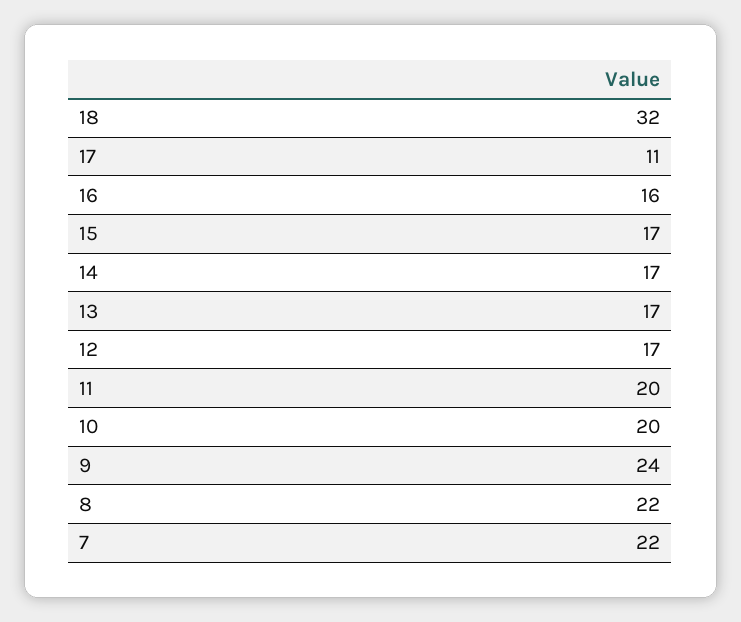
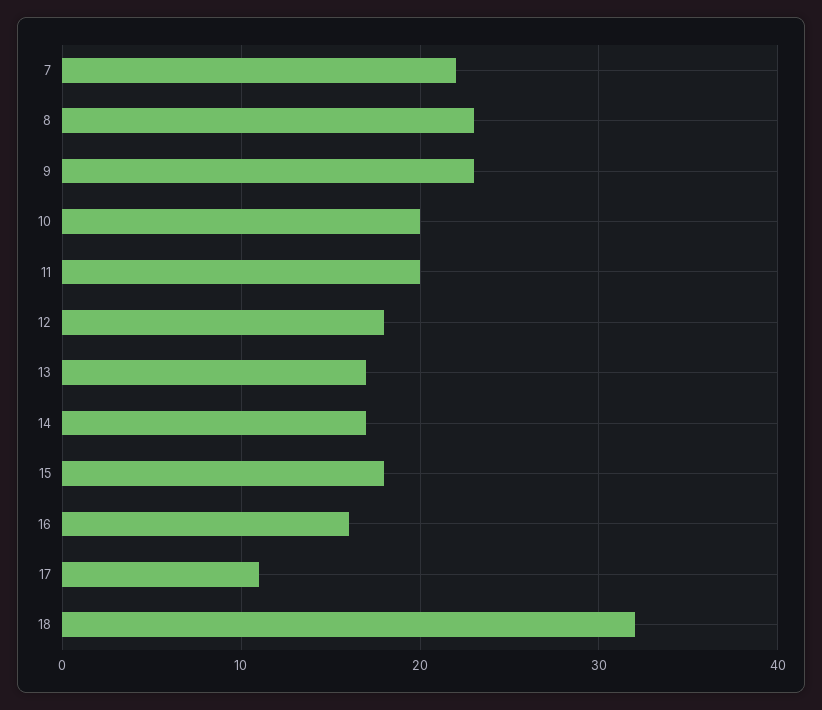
15: 17 -> 18
12: 17 -> 18
9: 24 -> 23
8: 22 -> 23

